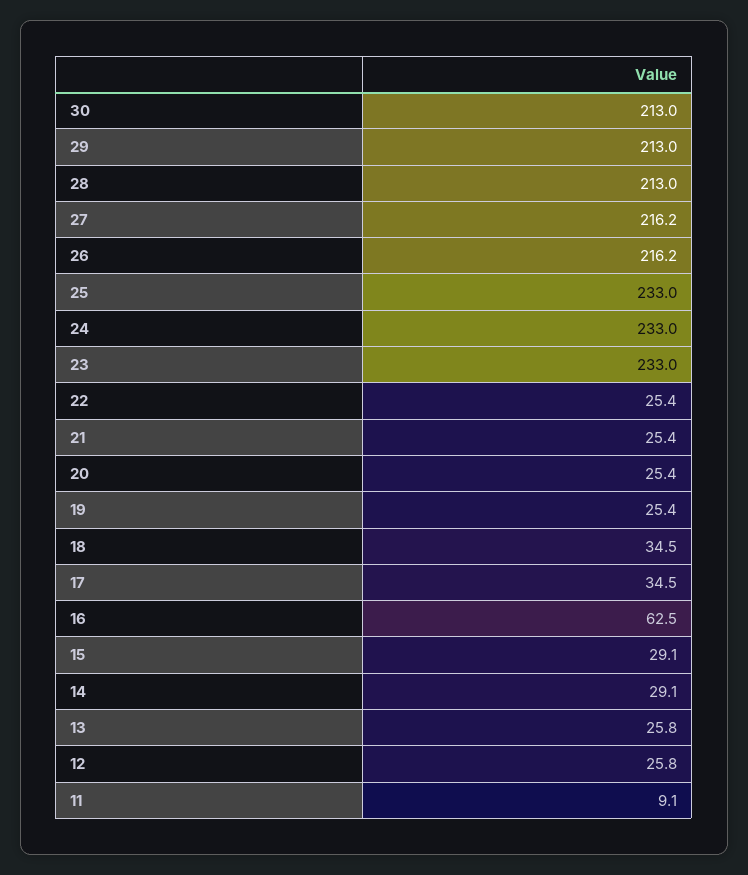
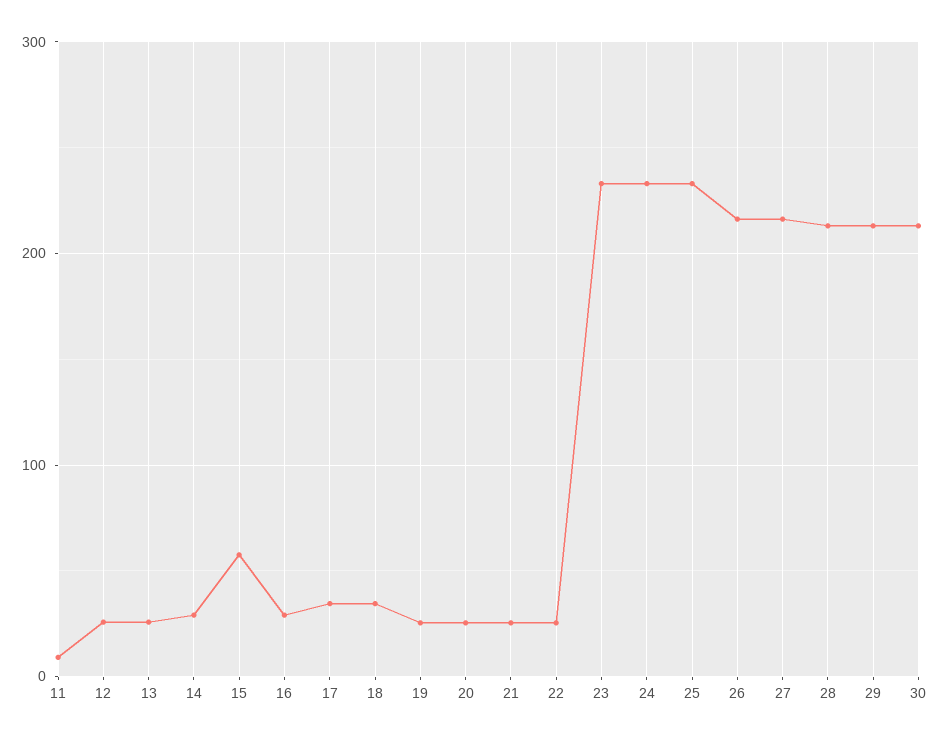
16: 62.5 -> 30
15: 29.1 -> 60

